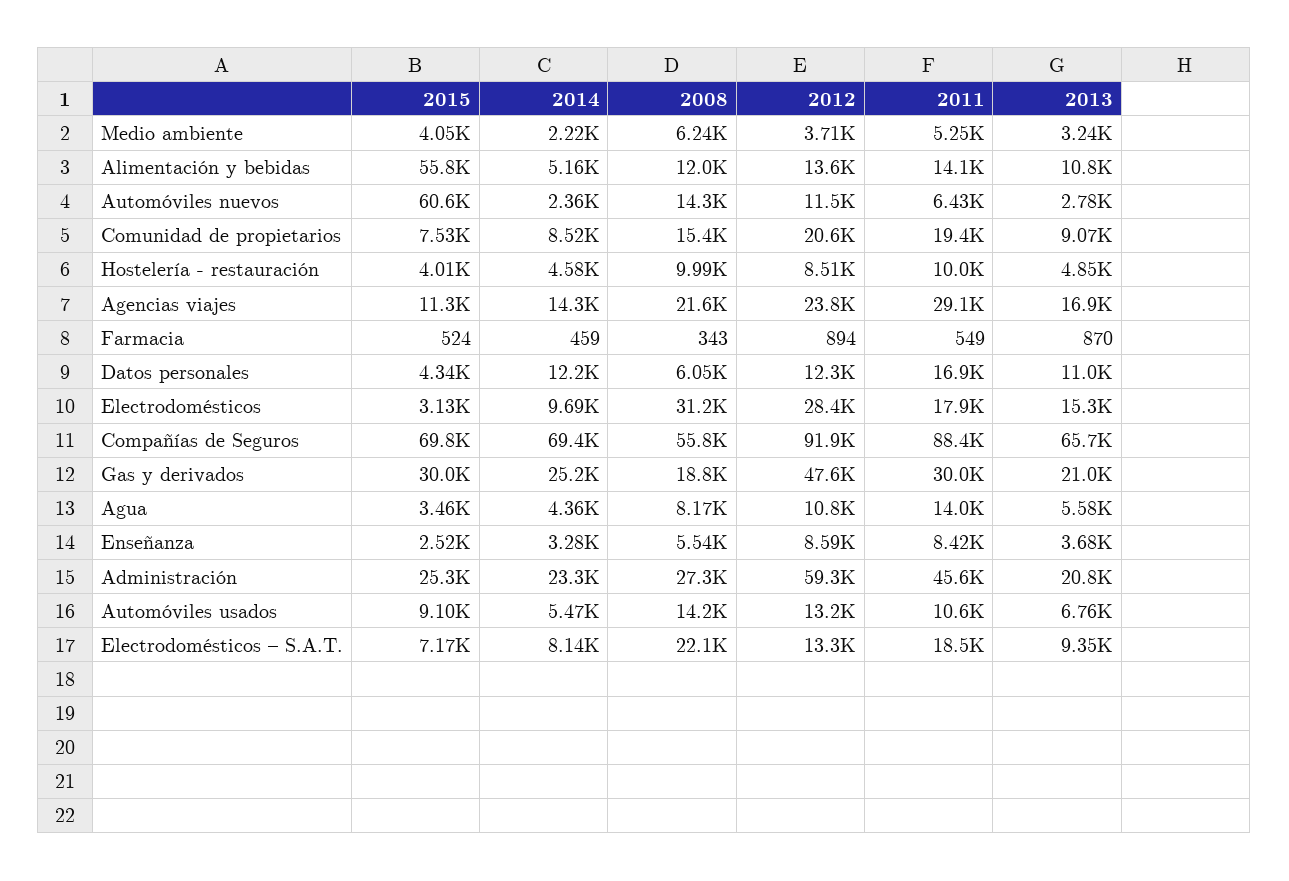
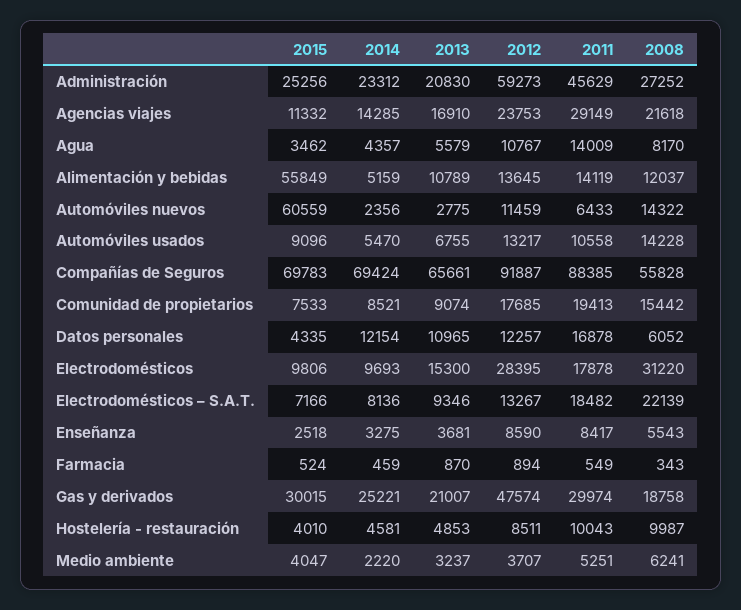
2012, Comunidad de propietarios: 20600 -> 17685
2015, Electrodomésticos: 3130 -> 9806

